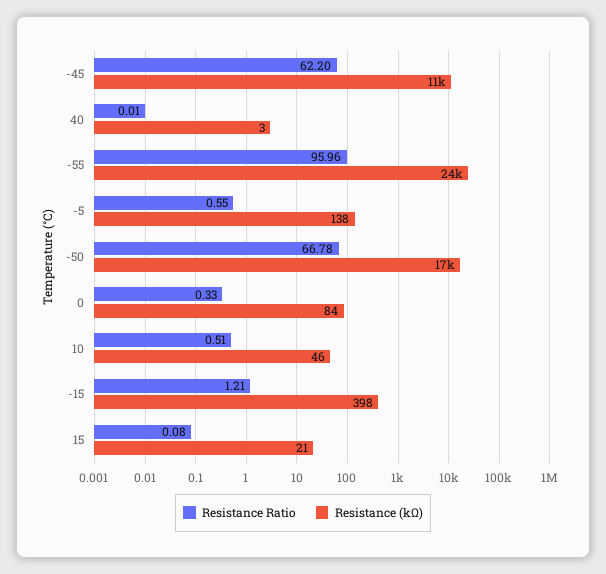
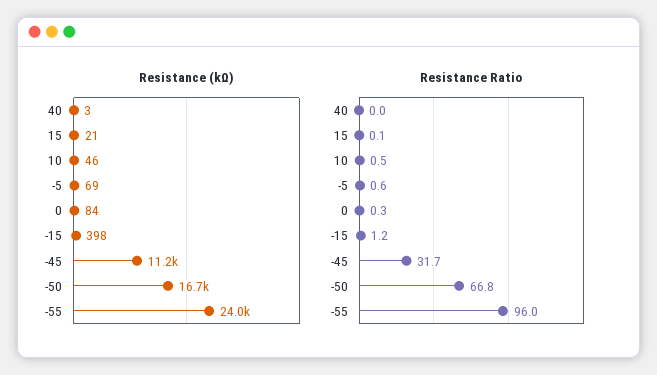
Resistance Ratio, -45: 62.2 -> 31.7
Resistance (kΩ), -5: 138 -> 69

